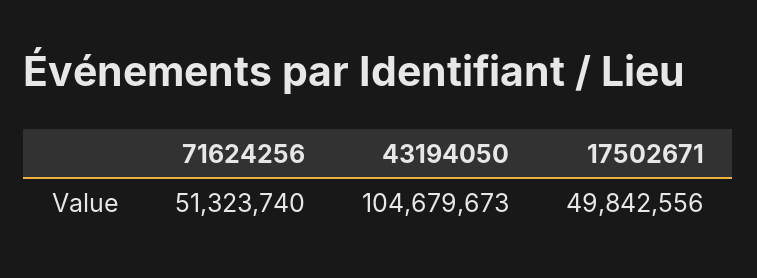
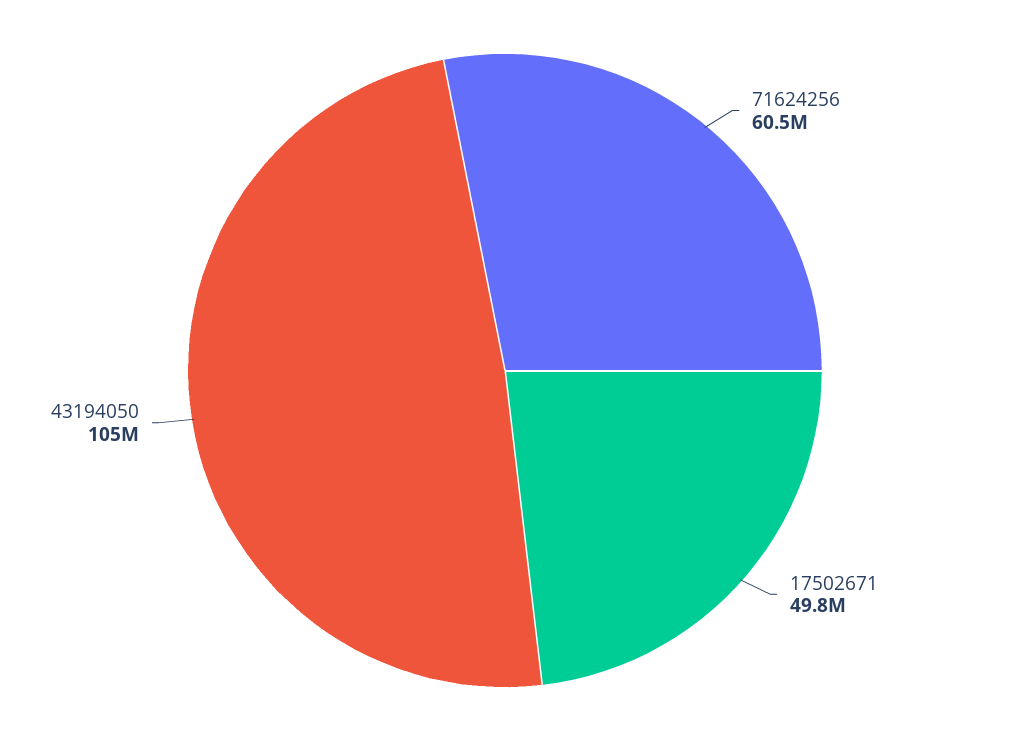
71624256: 51323740 -> 60500000

